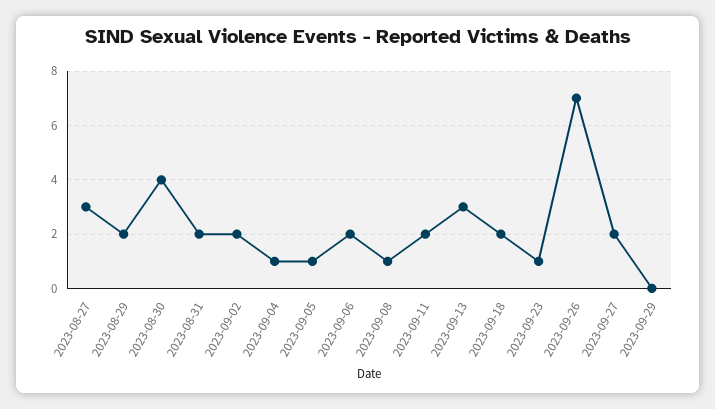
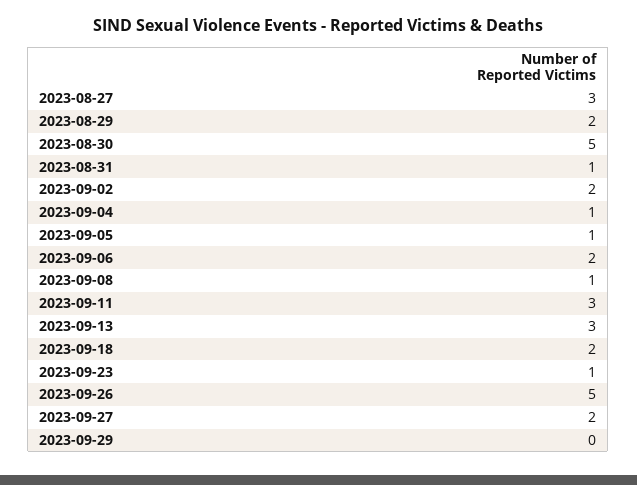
2023-08-30: 4 -> 5
2023-08-31: 2 -> 1
2023-09-11: 2 -> 3
2023-09-26: 7 -> 5

